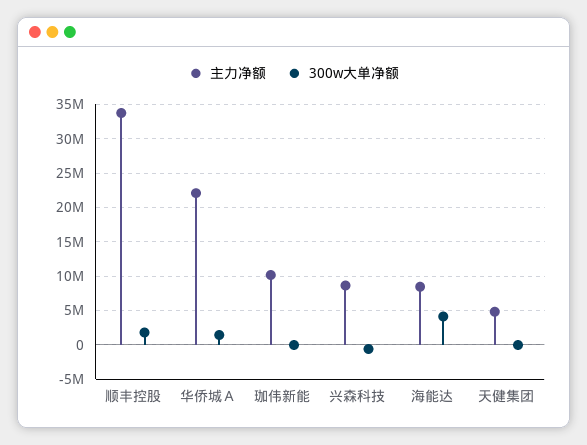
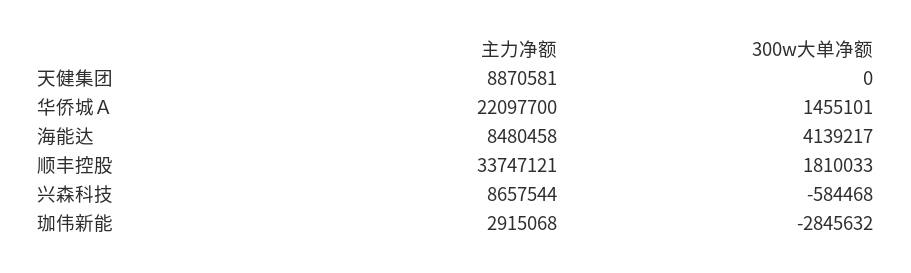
主力净额, 珈伟新能: 10000000 -> 2915068
300w大单净额, 珈伟新能: 0 -> -2845632
主力净额, 天健集团: 5000000 -> 8870581

